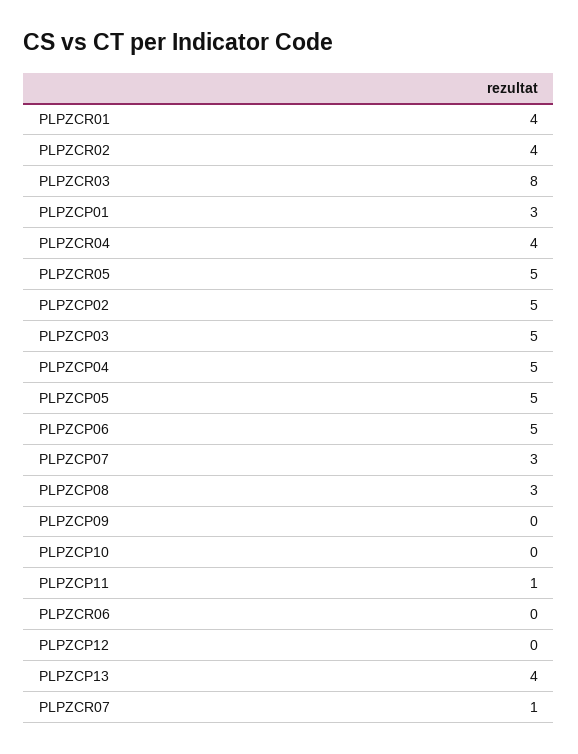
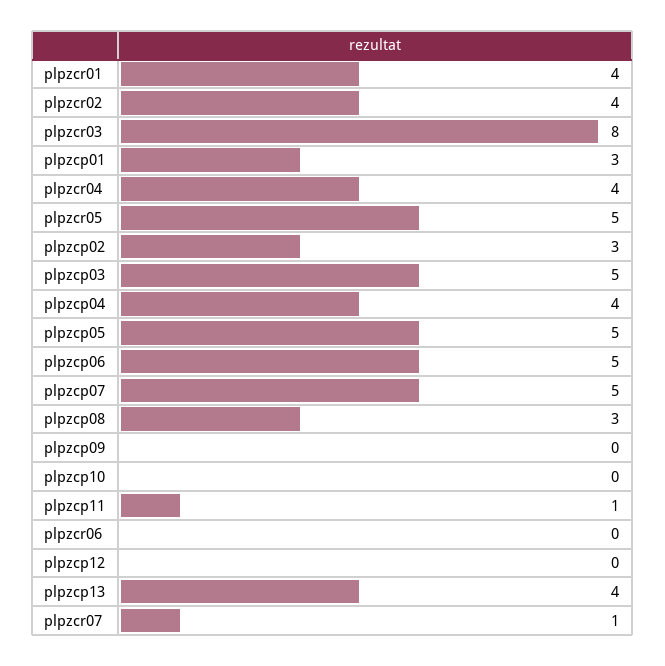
PLPZCP02: 5 -> 3
PLPZCP04: 5 -> 4
PLPZCP07: 3 -> 5

